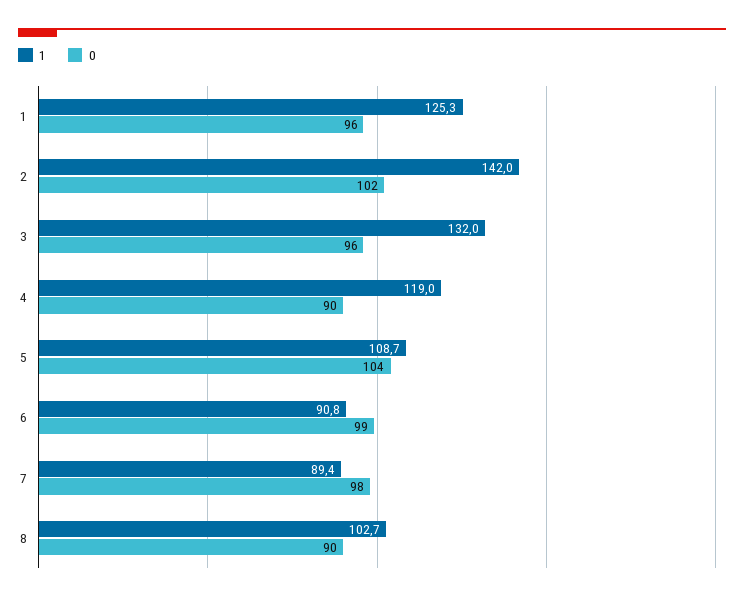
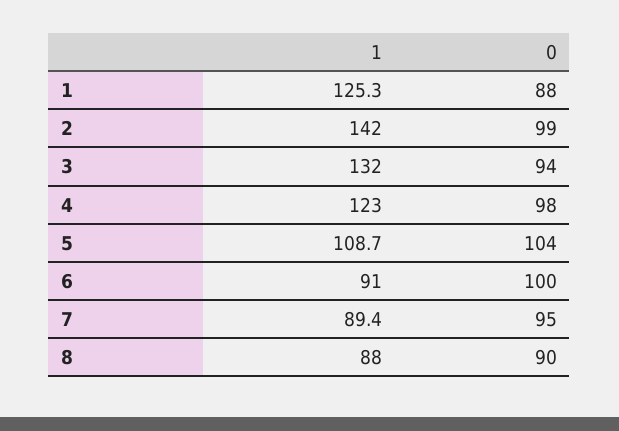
0, 1: 96 -> 88
0, 2: 102 -> 99
0, 3: 96 -> 94
1, 4: 119 -> 123
0, 4: 90 -> 98
1, 6: 90.8 -> 91
0, 6: 99 -> 100
0, 7: 98 -> 95
1, 8: 102.7 -> 88

